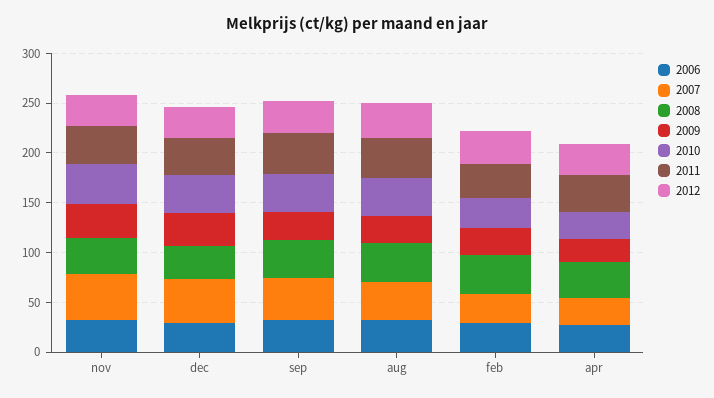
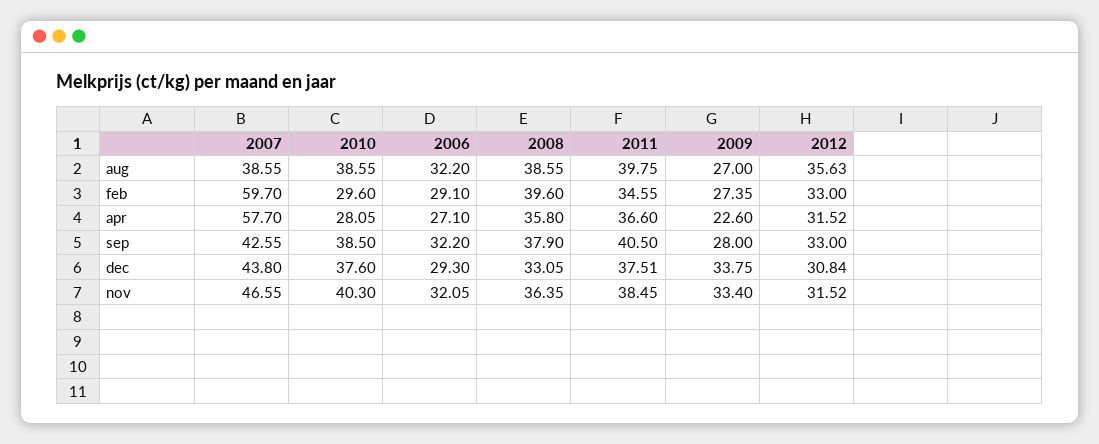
2007, feb: 30 -> 59.7
2007, apr: 30 -> 57.7

